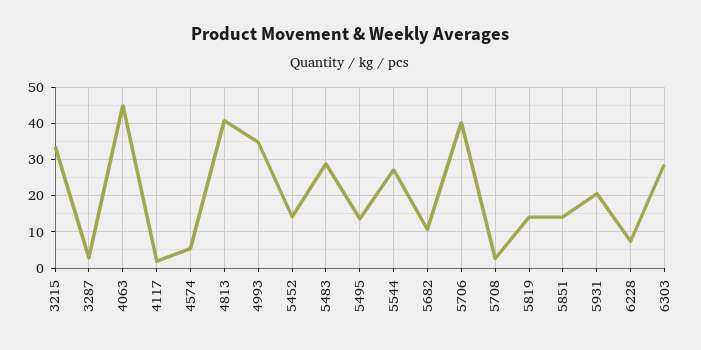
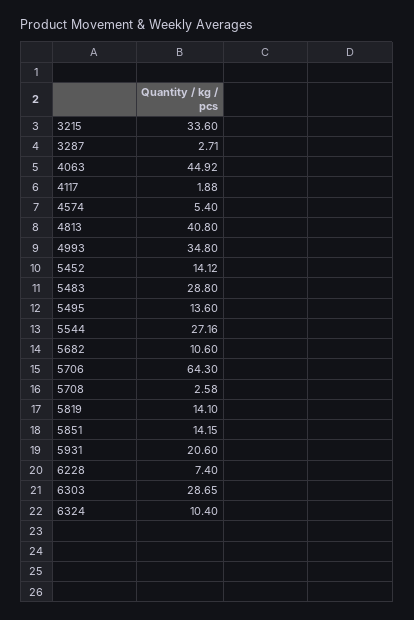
5706: 40 -> 64.3
6324: none -> 10.4

